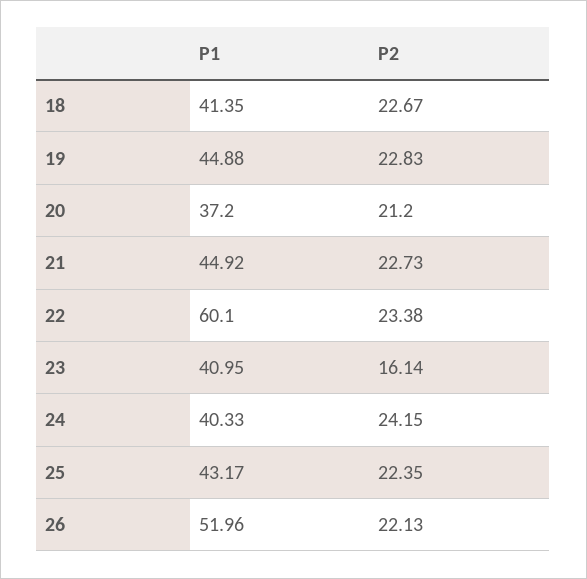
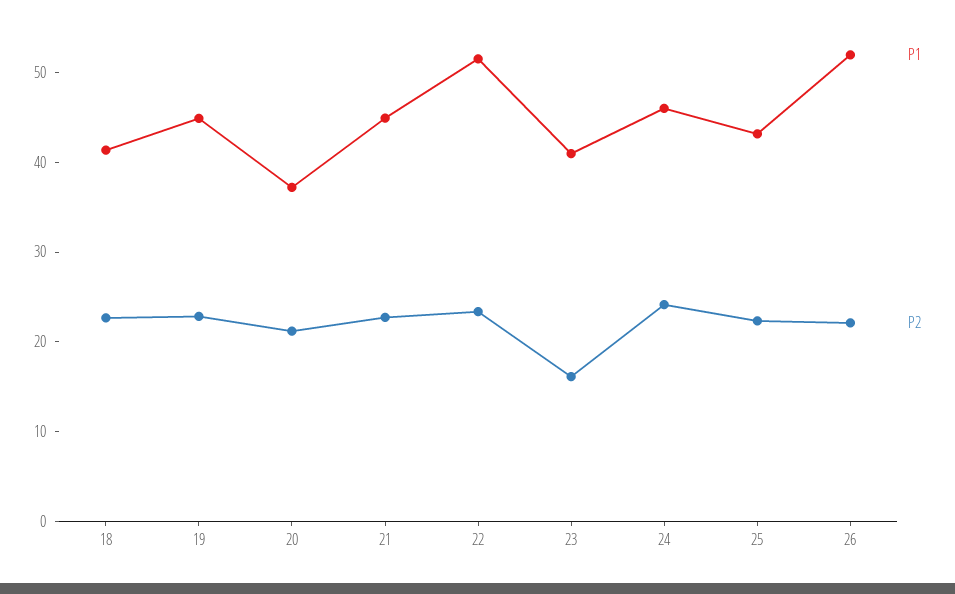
P1, 22: 60.1 -> 52
P1, 24: 40.33 -> 46

